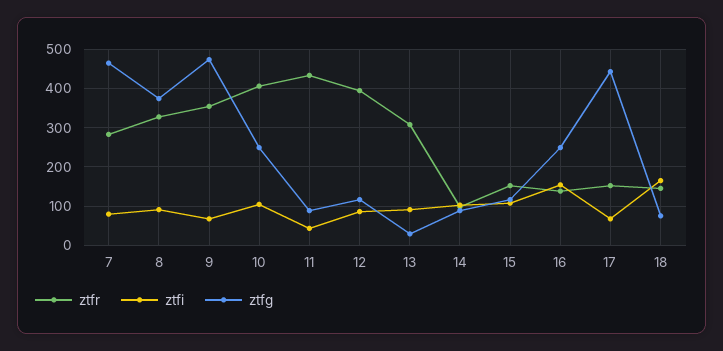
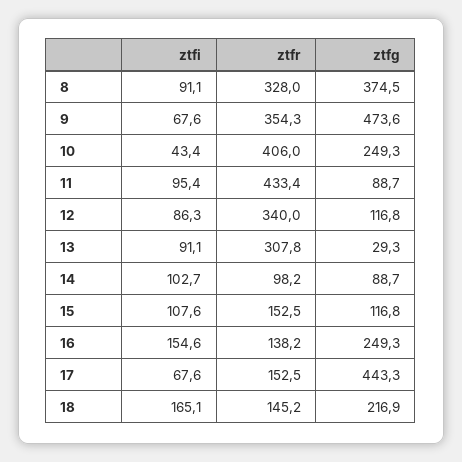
ztfr, 7: 280 -> none
ztfi, 7: 80 -> none
ztfg, 7: 460 -> none
ztfi, 10: 100 -> 43.4
ztfi, 11: 40 -> 95.4
ztfr, 12: 400 -> 340
ztfg, 18: 80 -> 216.9

